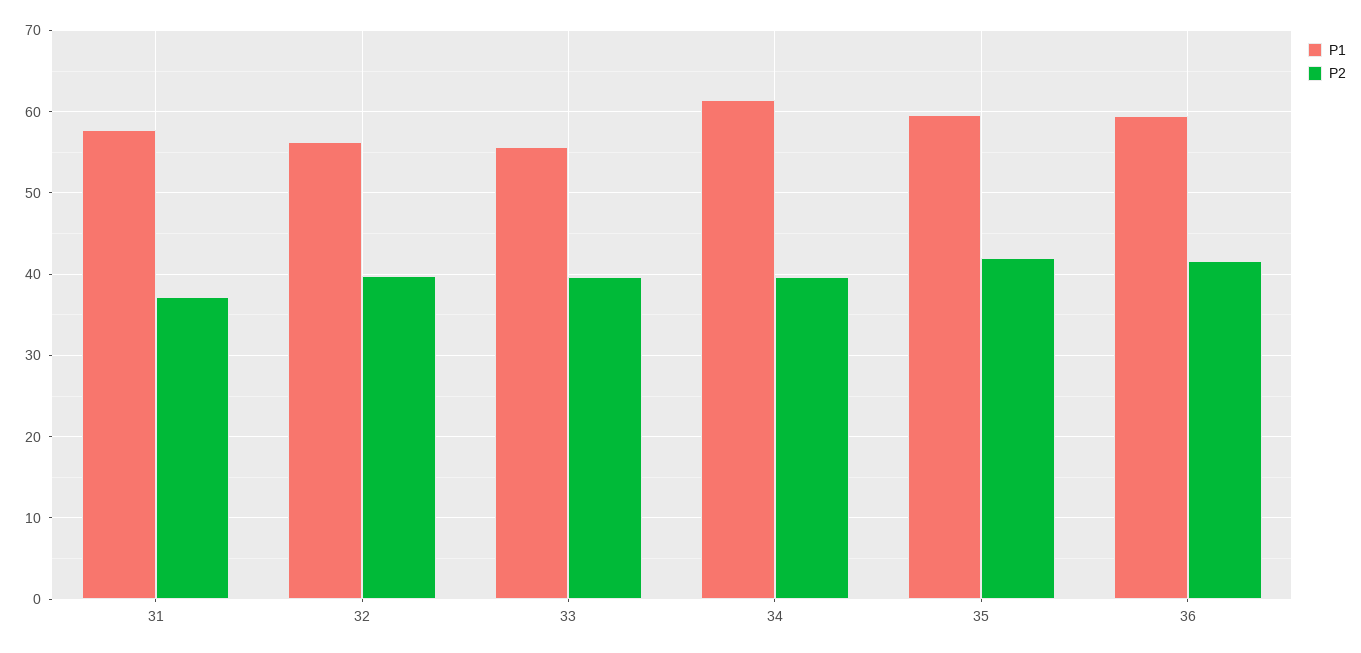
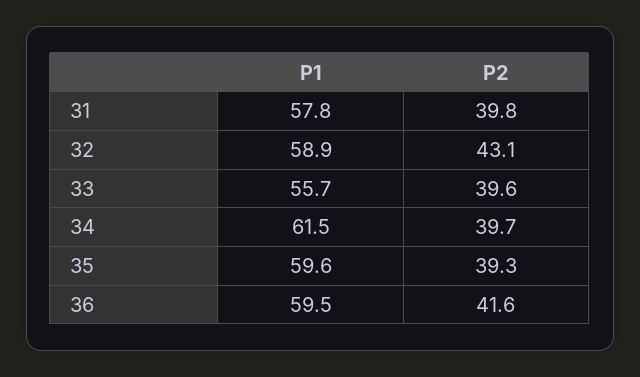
P2, 31: 37 -> 39.8
P1, 32: 56 -> 58.9
P2, 32: 40 -> 43.1
P2, 35: 42 -> 39.3

